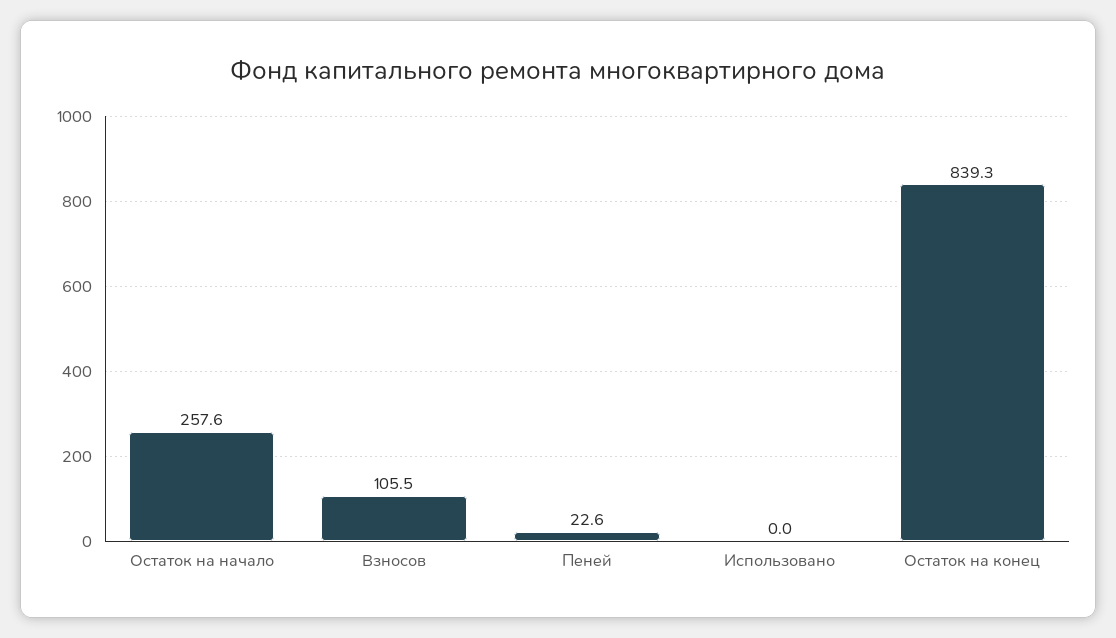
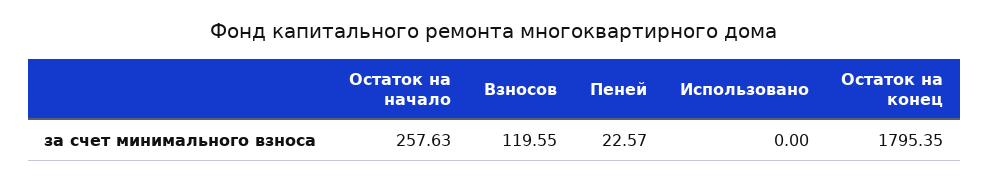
Взносов: 105.5 -> 119.55
Остаток на конец: 839.3 -> 1795.35

